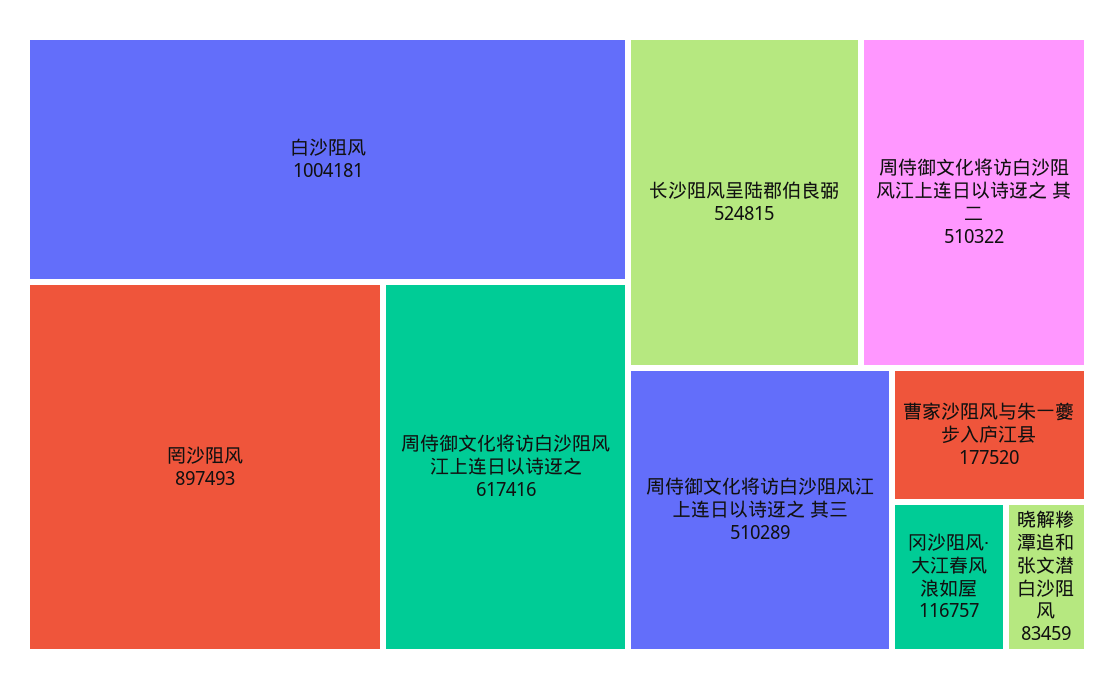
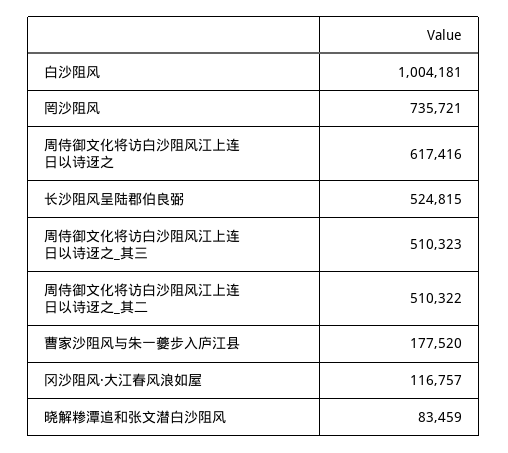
罔沙阻风: 897493 -> 735721
周侍御文化将访白沙阻风江上连日以诗迓之 其三: 510289 -> 510323

